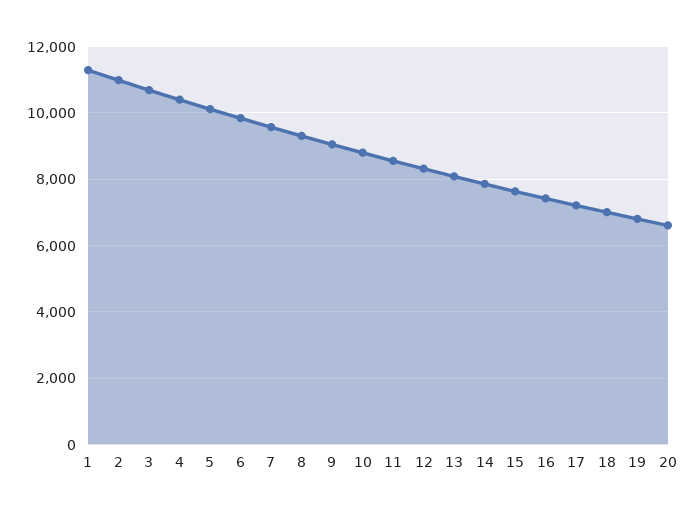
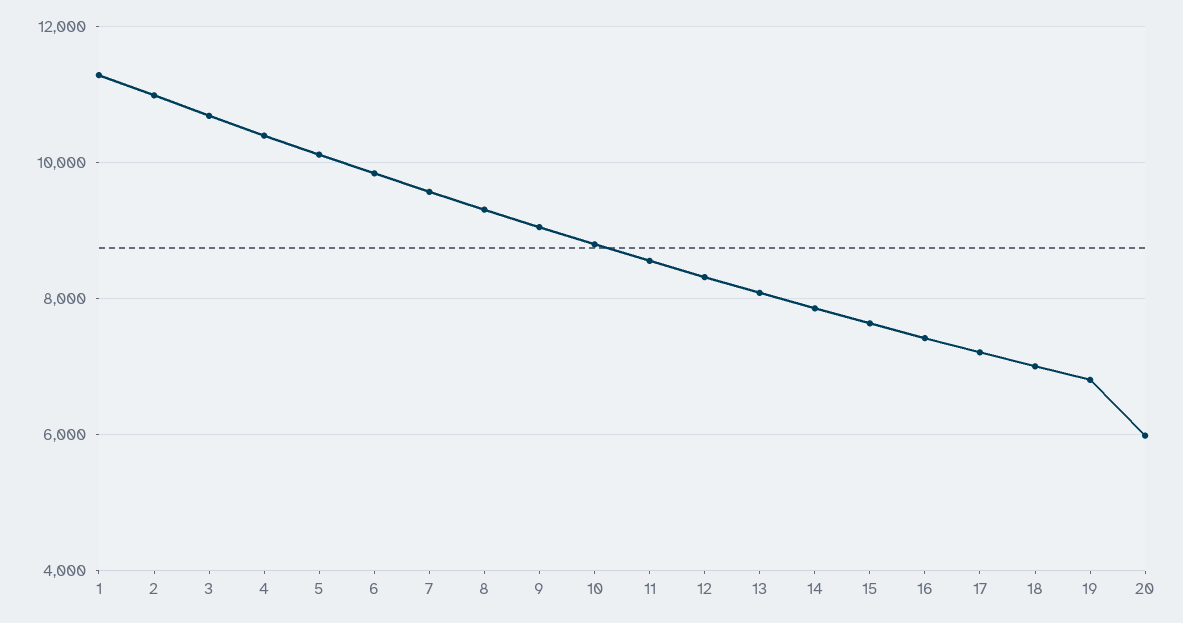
20: 6600 -> 6000

